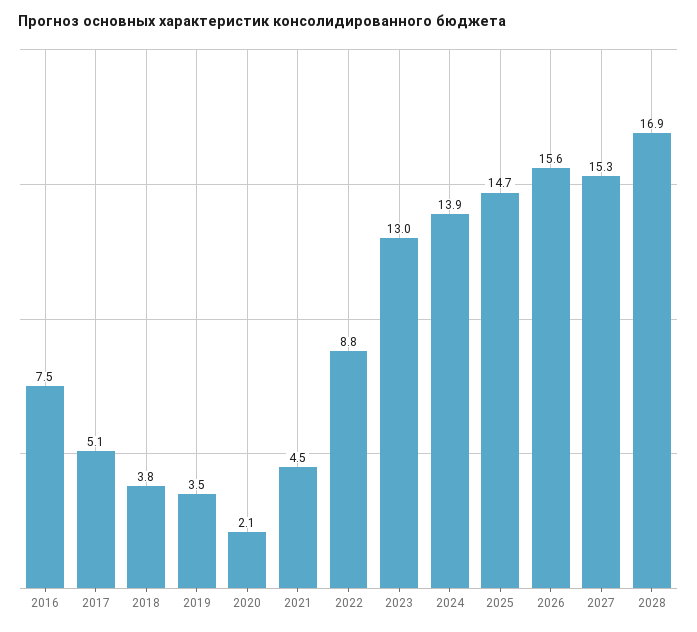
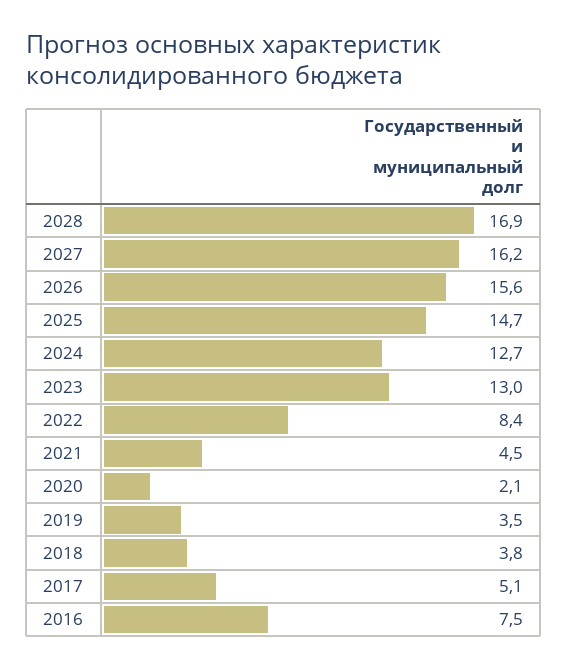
2022: 8.8 -> 8.4
2024: 13.9 -> 12.7
2027: 15.3 -> 16.2

